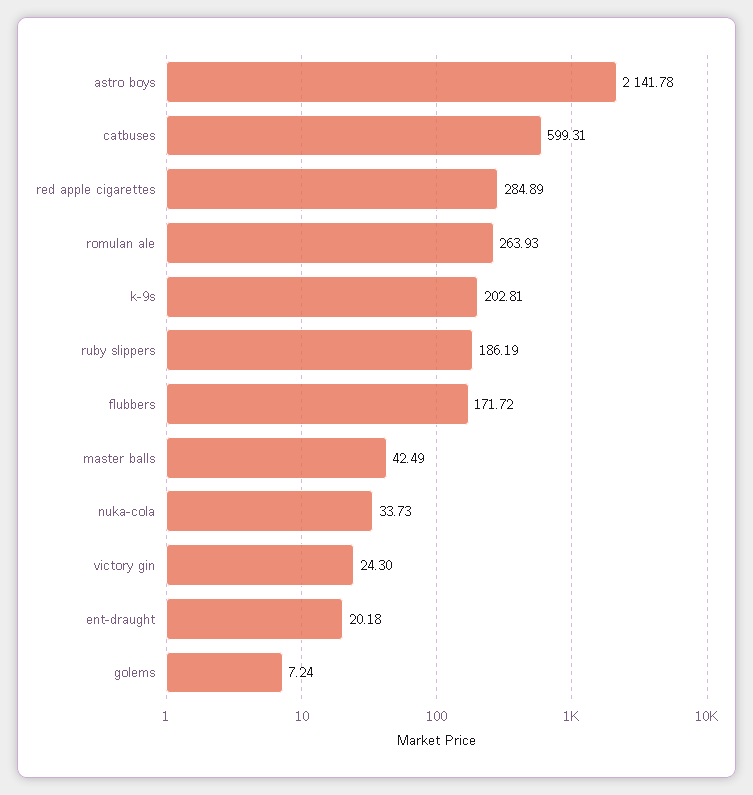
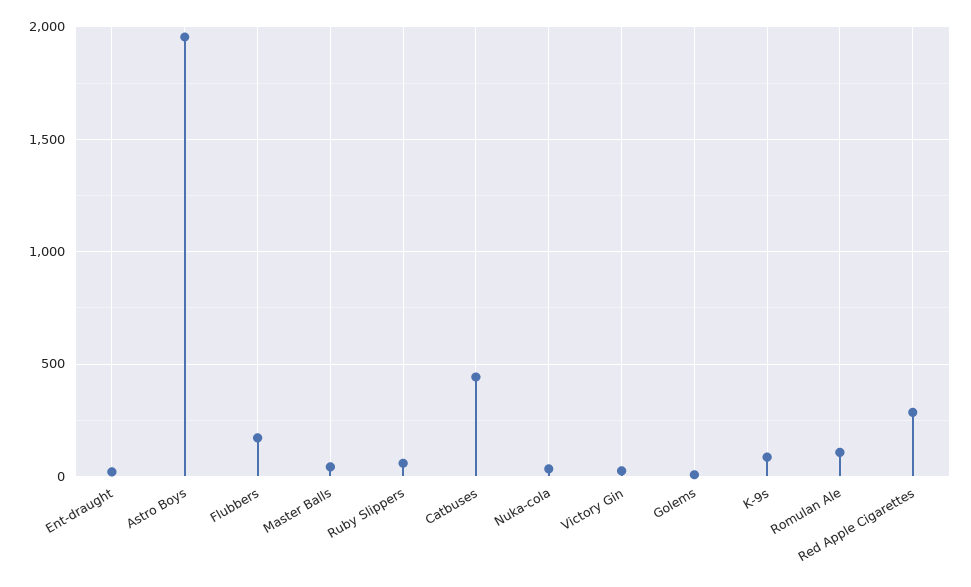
astro boys: 2141.78 -> 1950
catbuses: 599.31 -> 450
romulan ale: 263.93 -> 100
k-9s: 202.81 -> 100
ruby slippers: 186.19 -> 50

